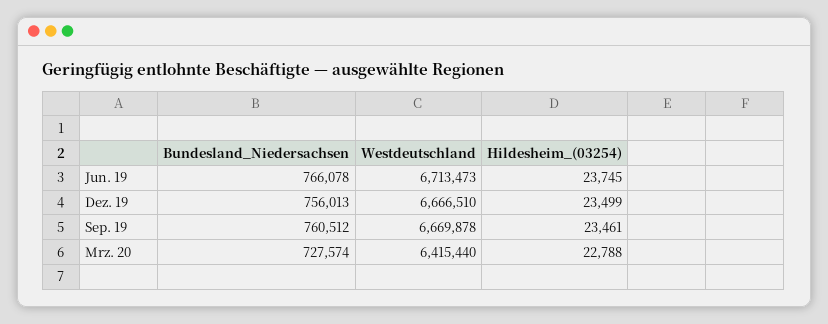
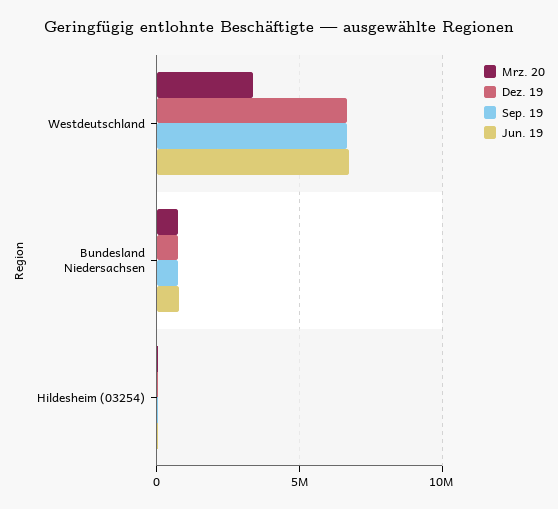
Mrz. 20, Westdeutschland: 6415440 -> 3500000

